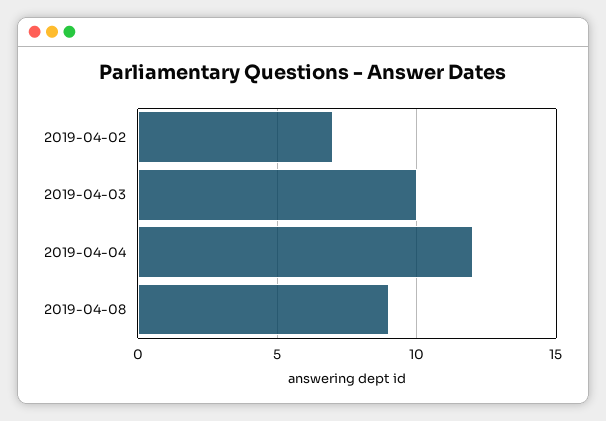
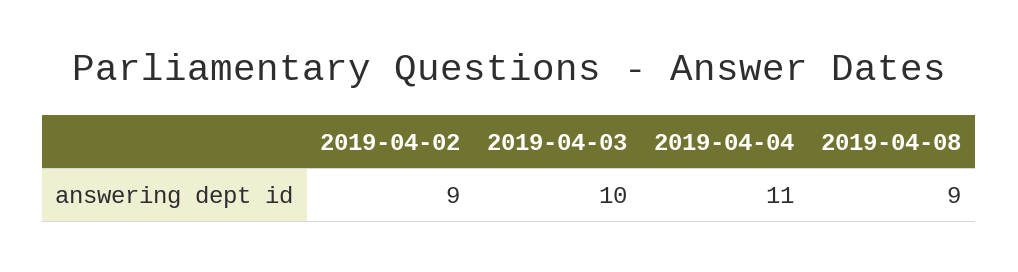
2019-04-02: 7 -> 9
2019-04-04: 12 -> 11

